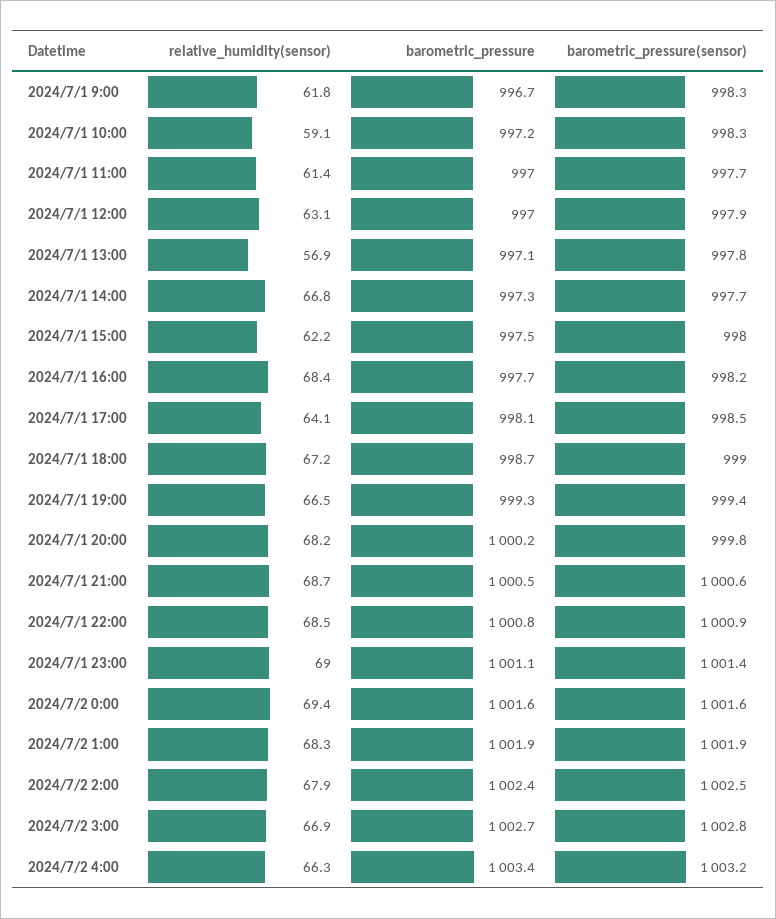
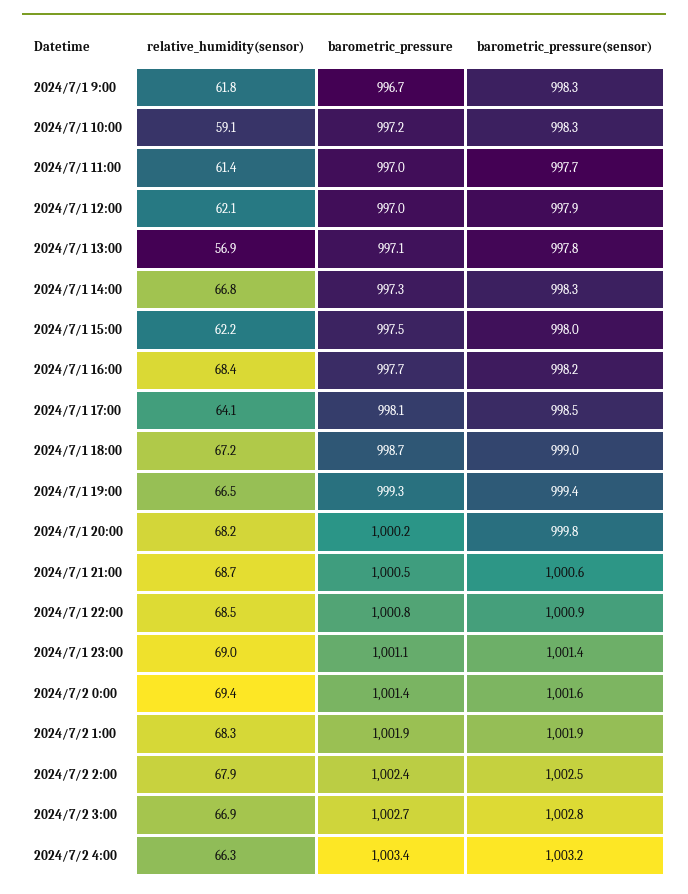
relative_humidity(sensor), 2024/7/1 12:00: 63.1 -> 62.1
barometric_pressure(sensor), 2024/7/1 14:00: 997.7 -> 998.3
barometric_pressure, 2024/7/2 0:00: 1001.6 -> 1001.4

